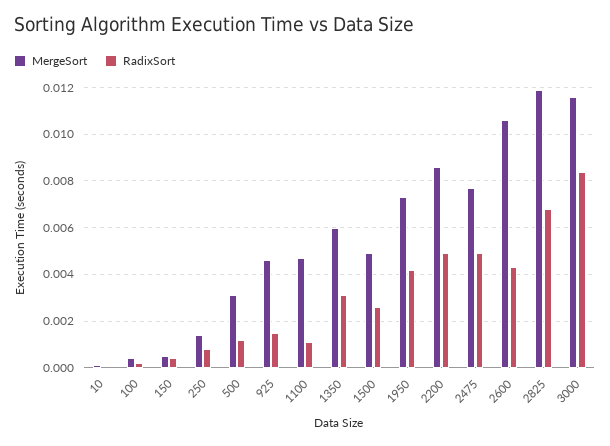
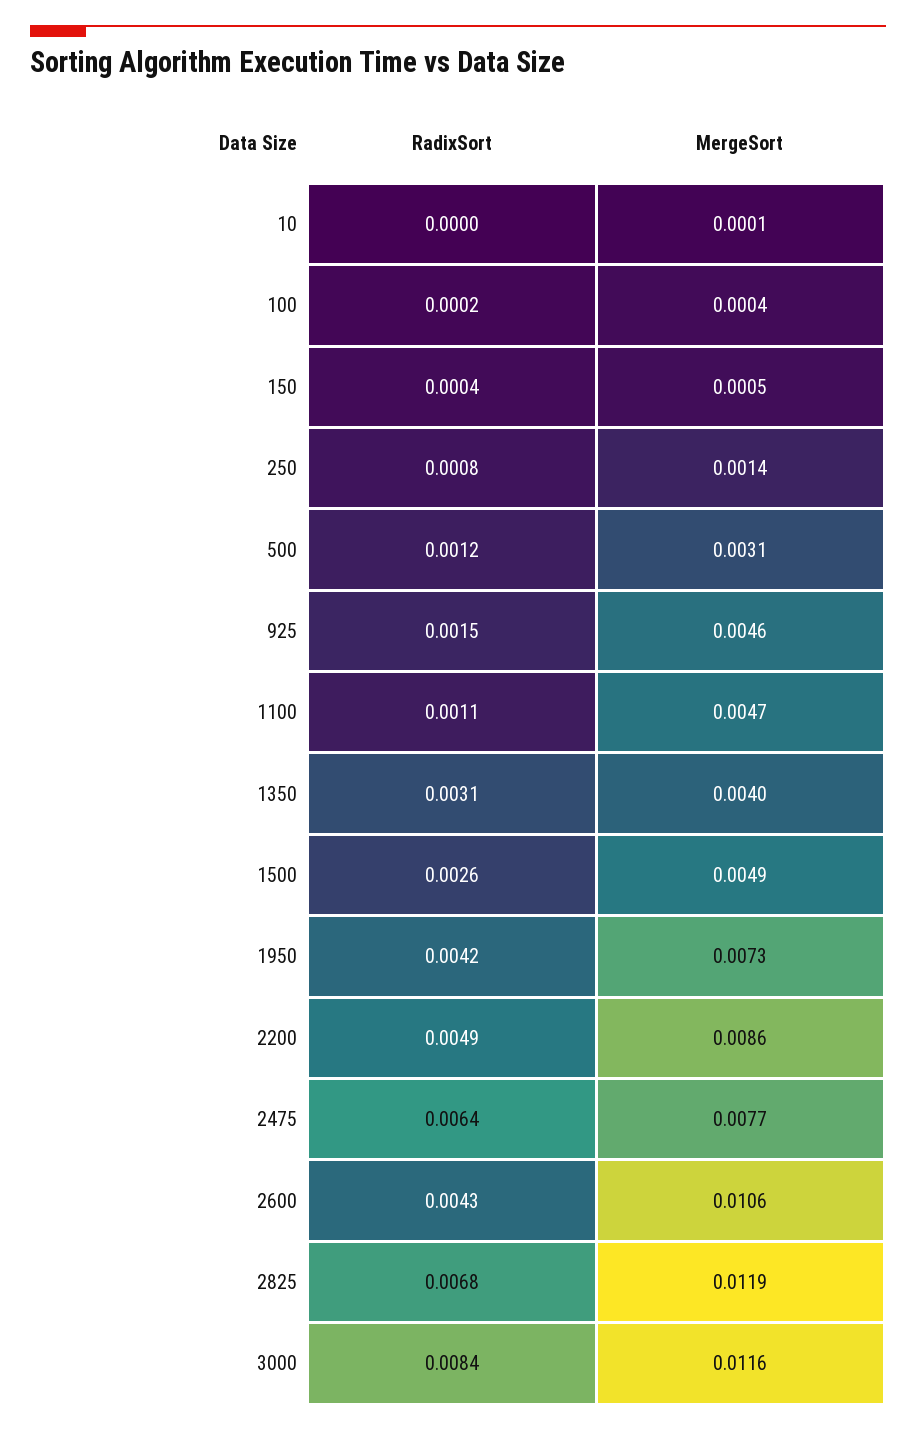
MergeSort, 1350: 0.006 -> 0.004
RadixSort, 2475: 0.005 -> 0.0064

